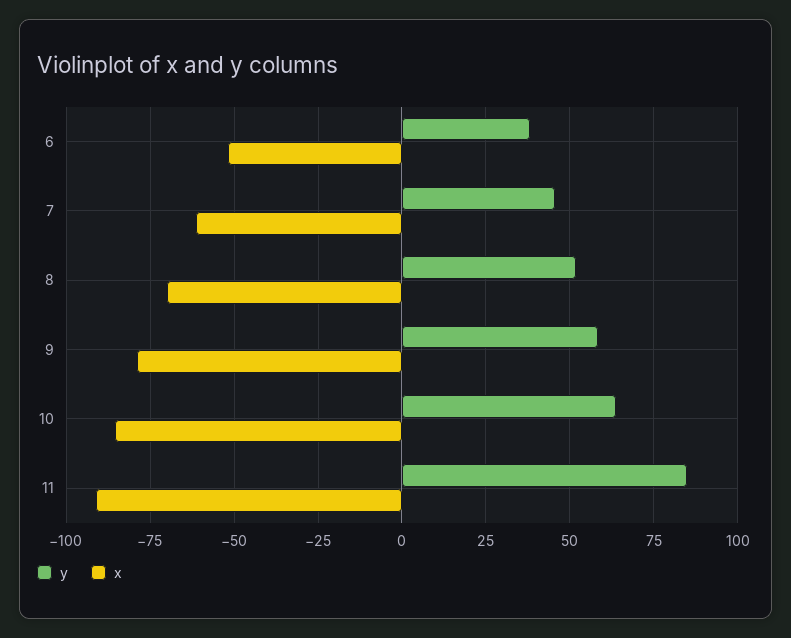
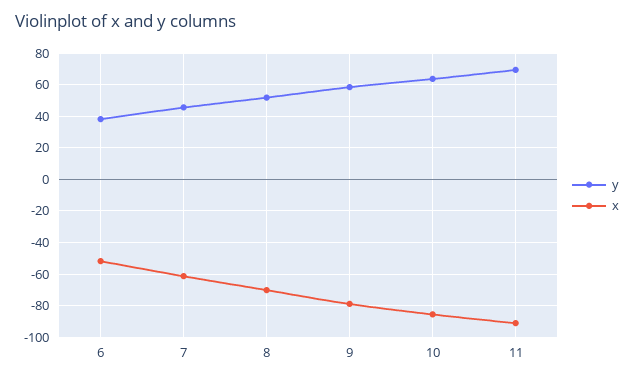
y, 11: 85 -> 70

